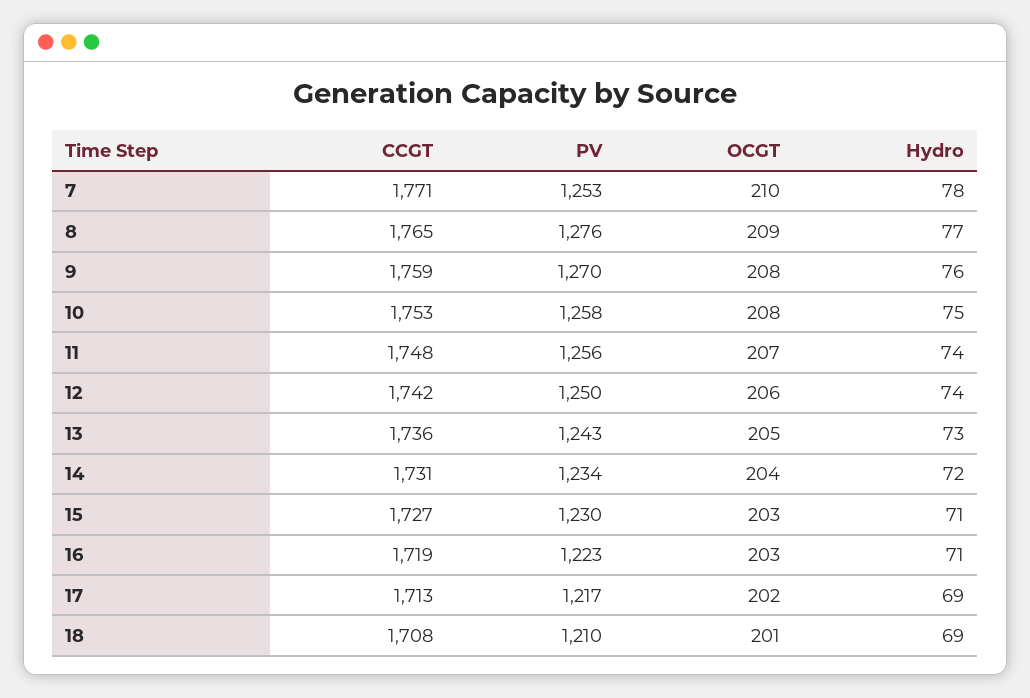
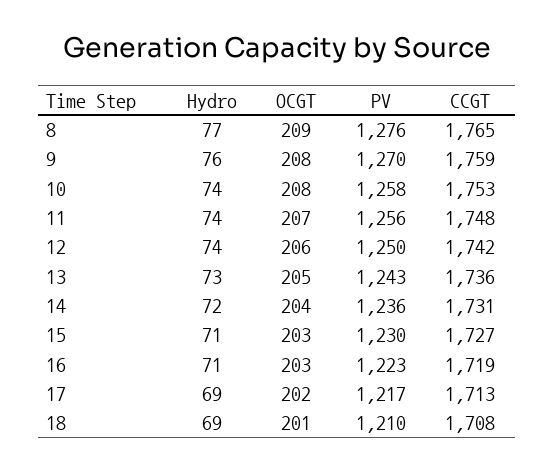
CCGT, 7: 1771 -> none
PV, 7: 1253 -> none
OCGT, 7: 210 -> none
Hydro, 7: 78 -> none
Hydro, 10: 75 -> 74
PV, 14: 1234 -> 1236

